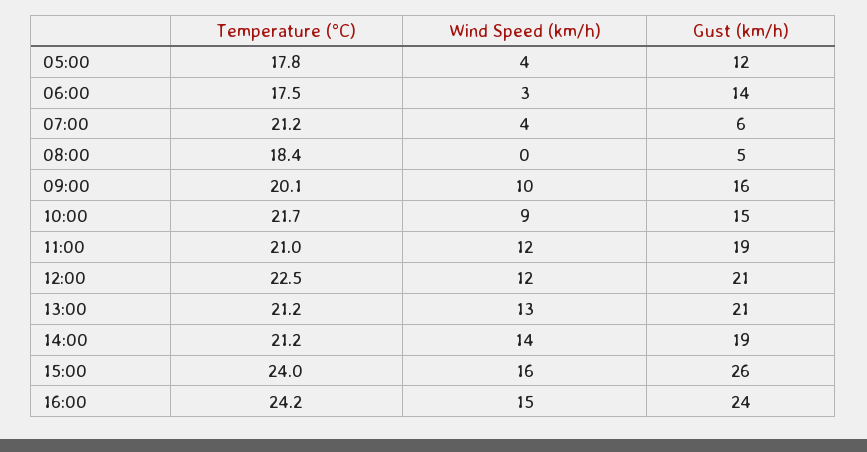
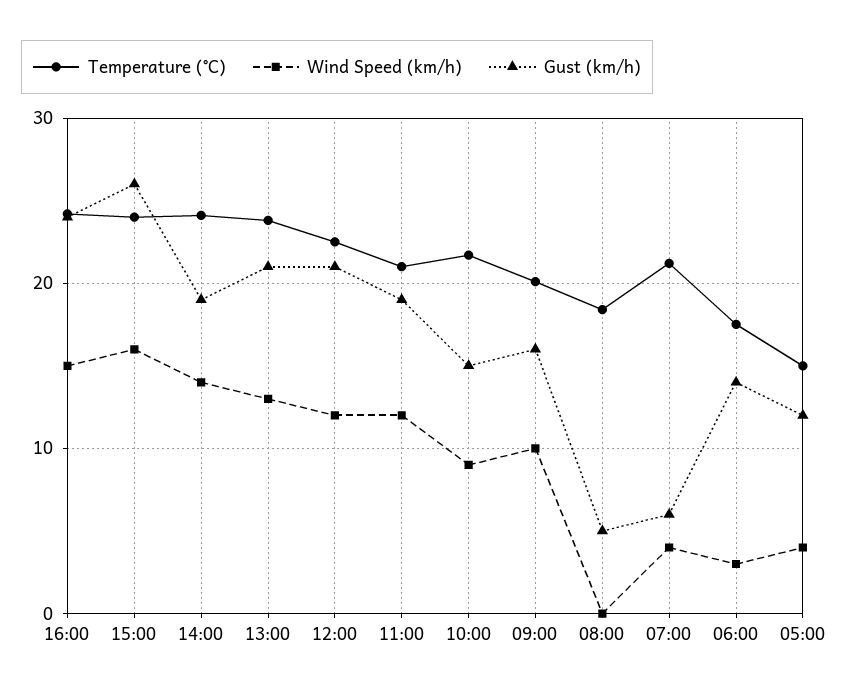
Temperature (°C), 05:00: 17.8 -> 15
Temperature (°C), 13:00: 21.2 -> 24
Temperature (°C), 14:00: 21.2 -> 24

